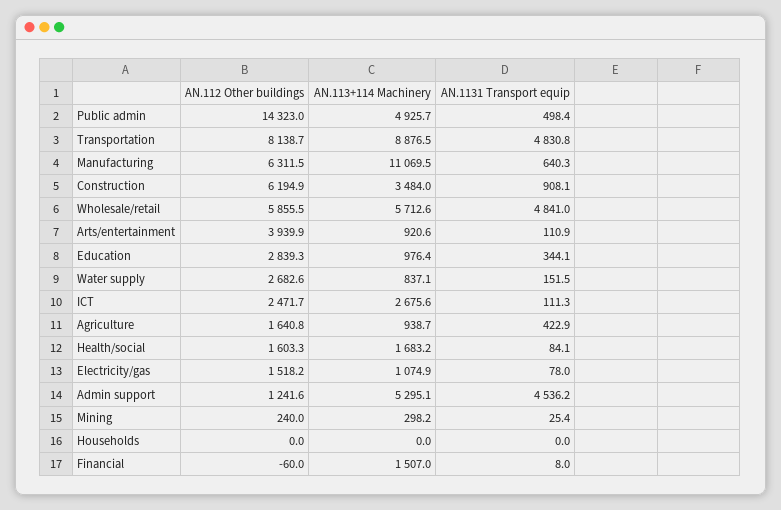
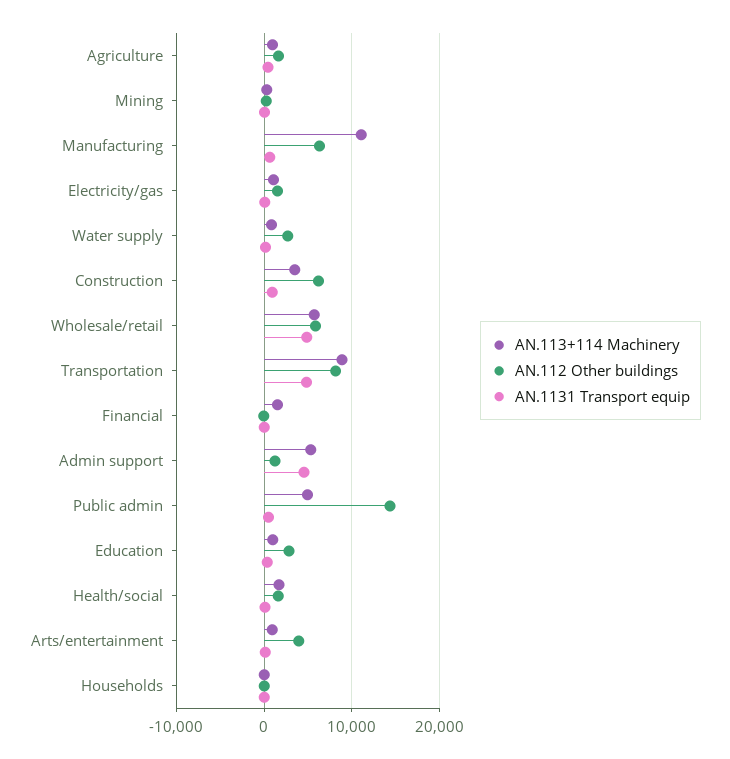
AN.112 Other buildings, ICT: 2471.7 -> none
AN.113+114 Machinery, ICT: 2675.6 -> none
AN.1131 Transport equip, ICT: 111.3 -> none

